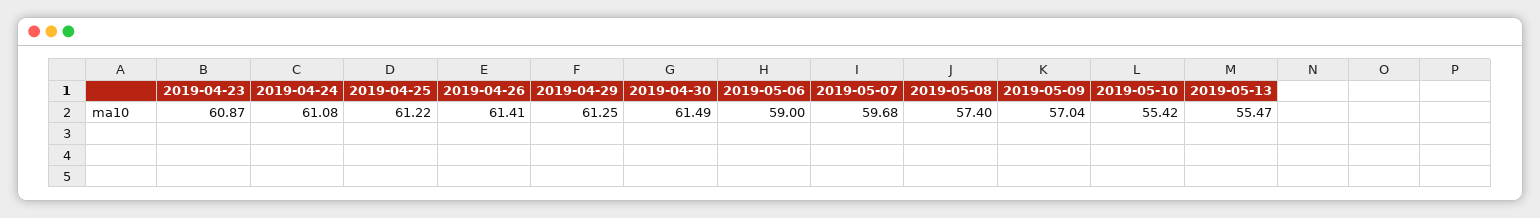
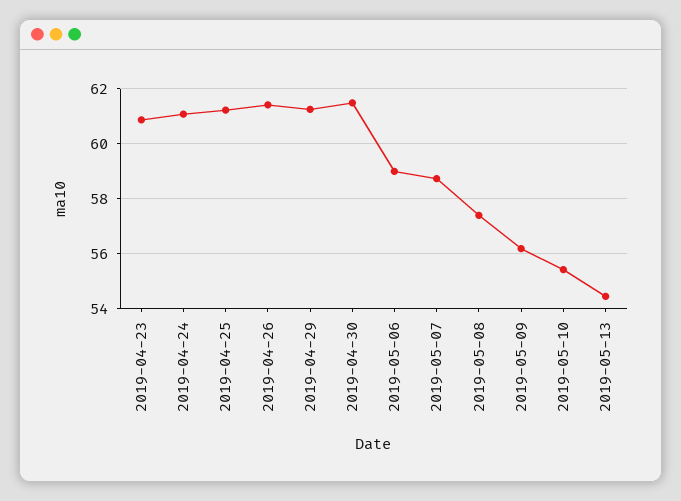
2019-05-07: 59.68 -> 58.75
2019-05-09: 57.04 -> 56.25
2019-05-13: 55.47 -> 54.5

